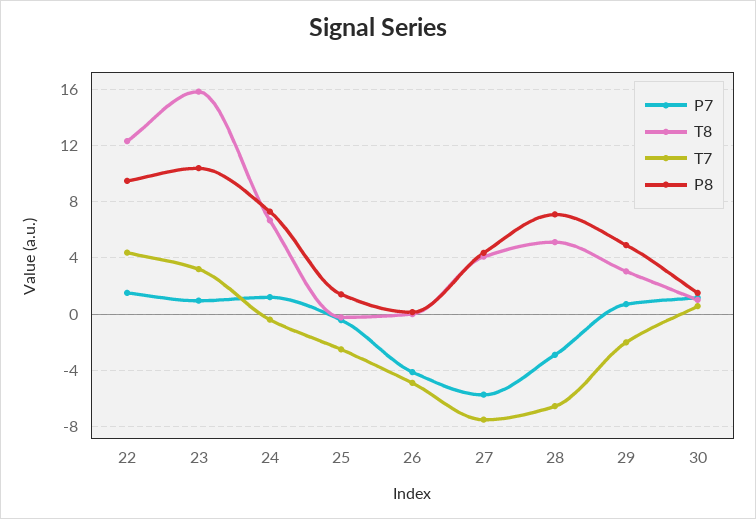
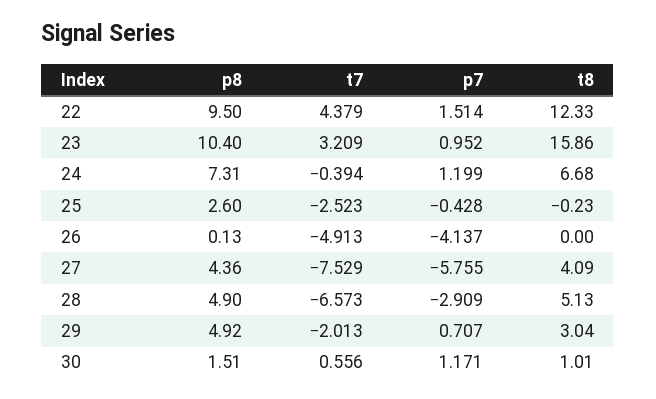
P8, 25: 1.5 -> 2.6
P8, 28: 7 -> 4.9

